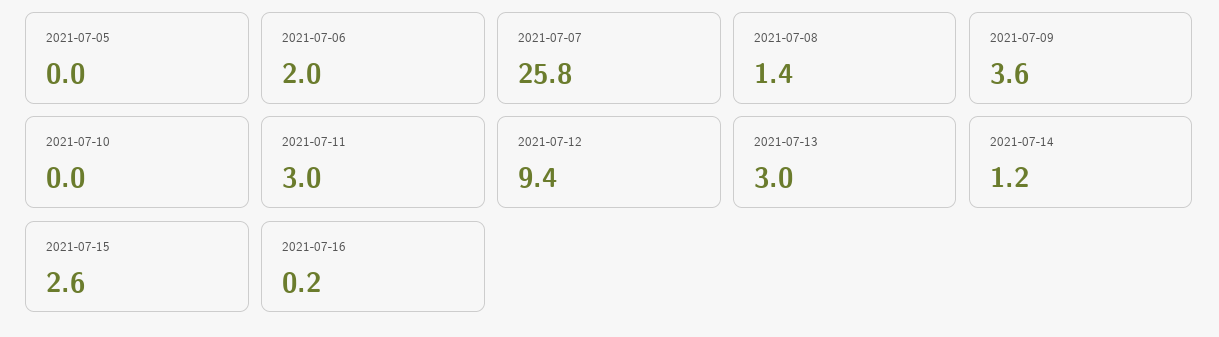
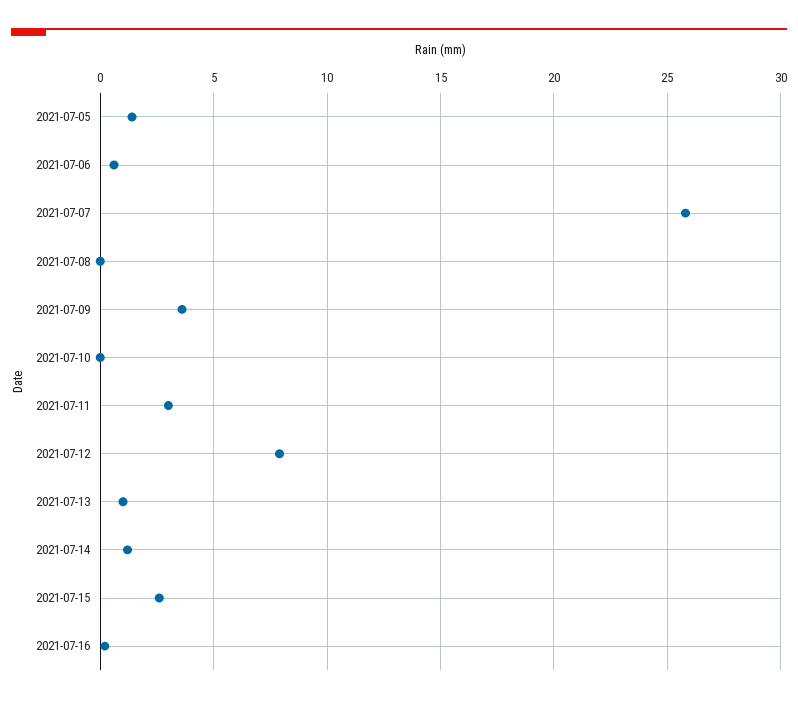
2021-07-05: 0 -> 1.5
2021-07-06: 2 -> 0.5
2021-07-08: 1.4 -> 0
2021-07-12: 9.4 -> 8
2021-07-13: 3 -> 1

